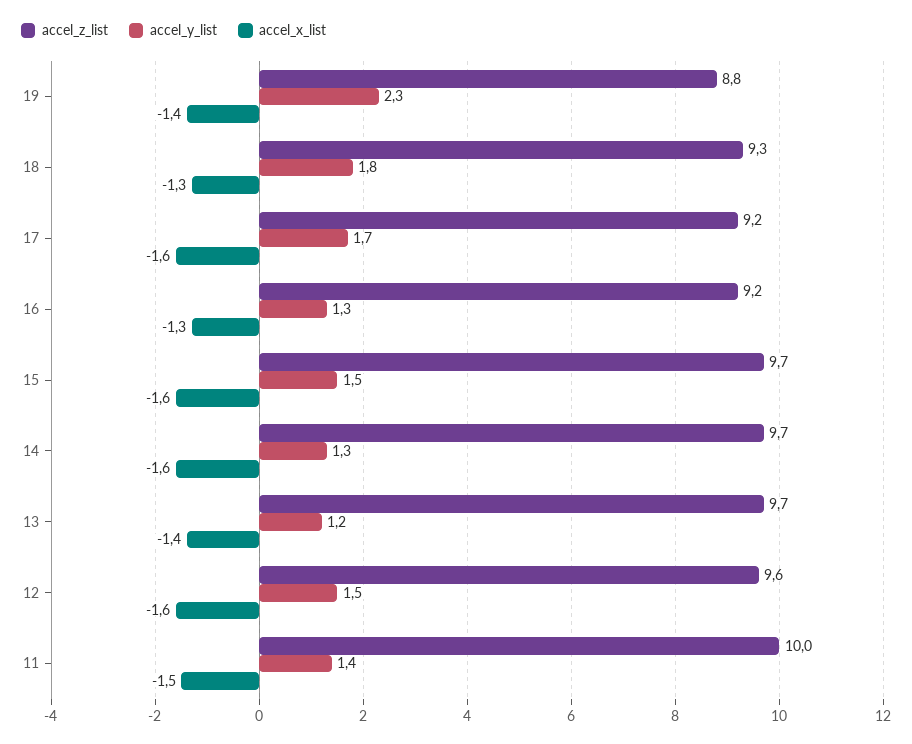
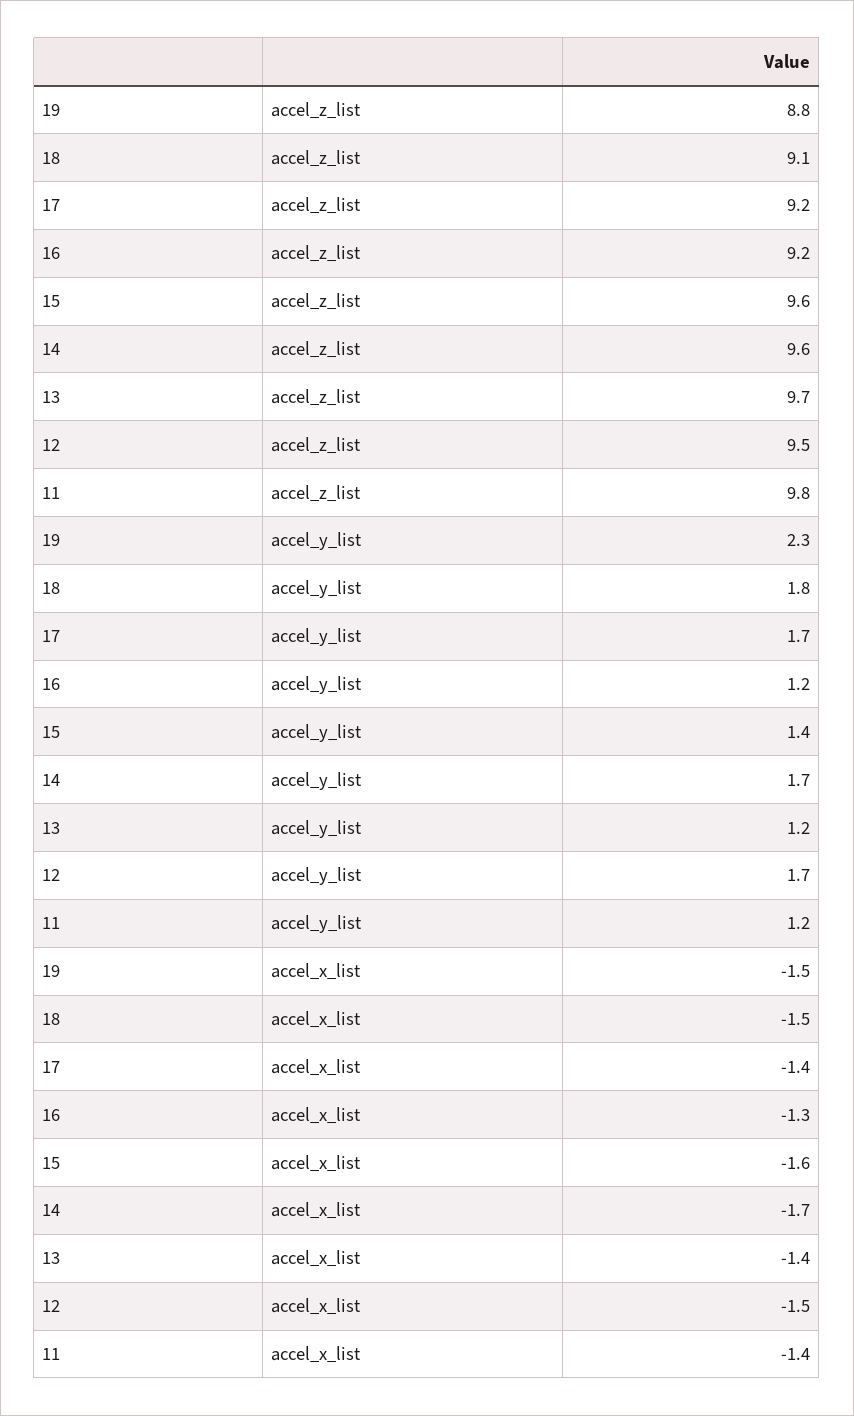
accel_x_list, 19: -1.4 -> -1.5
accel_z_list, 18: 9.3 -> 9.1
accel_x_list, 18: -1.3 -> -1.5
accel_x_list, 17: -1.6 -> -1.4
accel_y_list, 16: 1.3 -> 1.2
accel_z_list, 15: 9.7 -> 9.6
accel_y_list, 15: 1.5 -> 1.4
accel_z_list, 14: 9.7 -> 9.6
accel_y_list, 14: 1.3 -> 1.7
accel_x_list, 14: -1.6 -> -1.7
accel_z_list, 12: 9.6 -> 9.5
accel_y_list, 12: 1.5 -> 1.7
accel_x_list, 12: -1.6 -> -1.5
accel_z_list, 11: 10 -> 9.8
accel_y_list, 11: 1.4 -> 1.2
accel_x_list, 11: -1.5 -> -1.4

